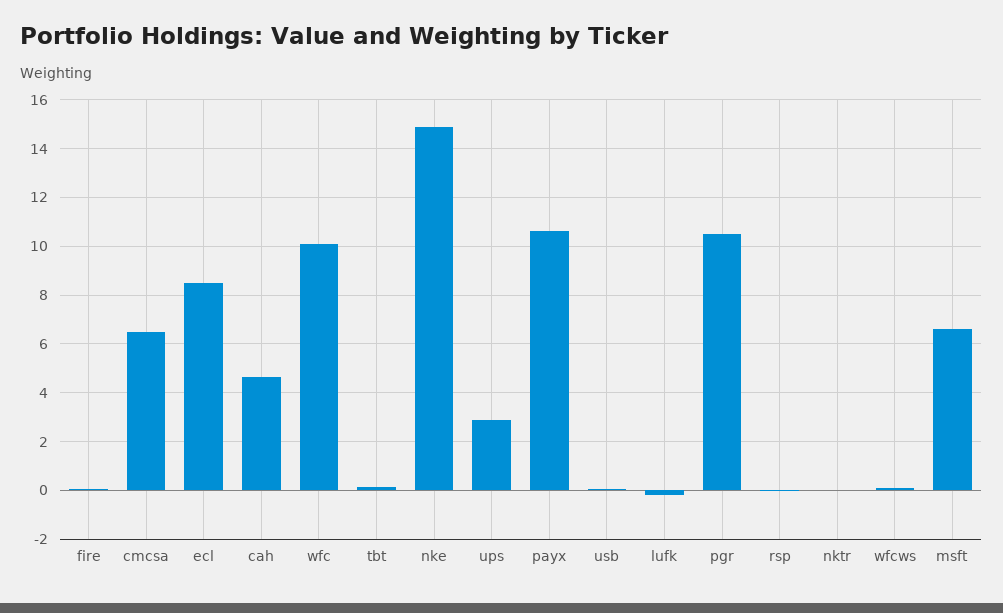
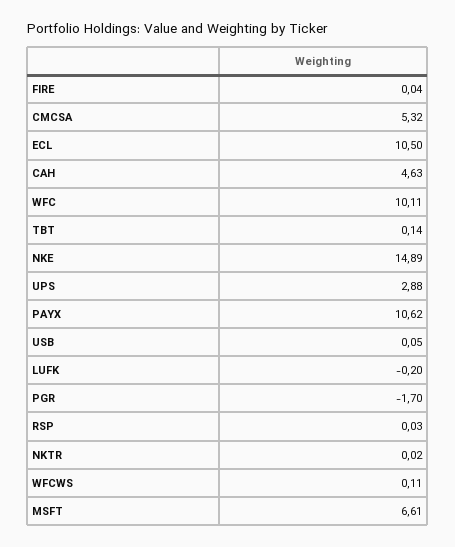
cmcsa: 6.5 -> 5.32
ecl: 8.5 -> 10.5
pgr: 10.5 -> -1.7

